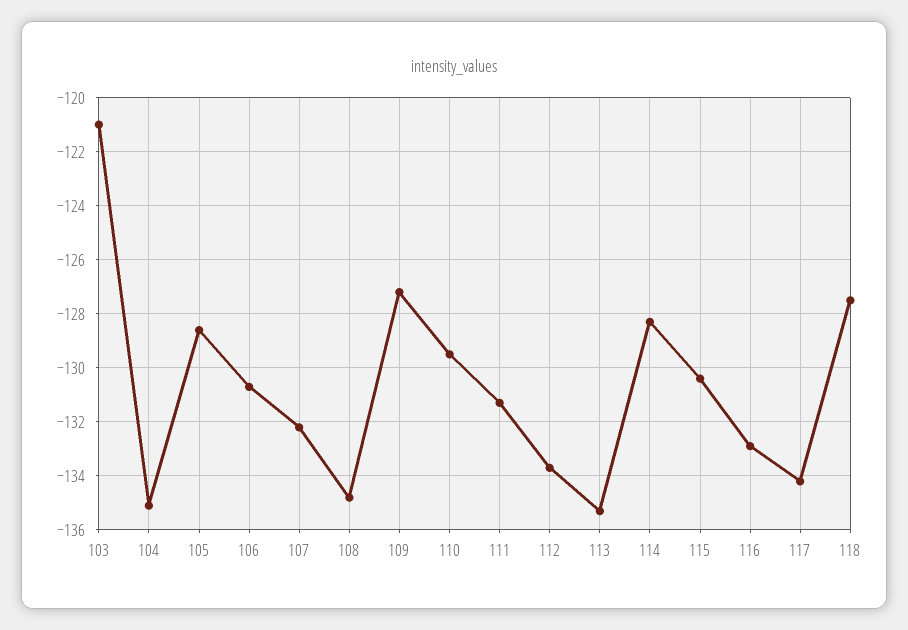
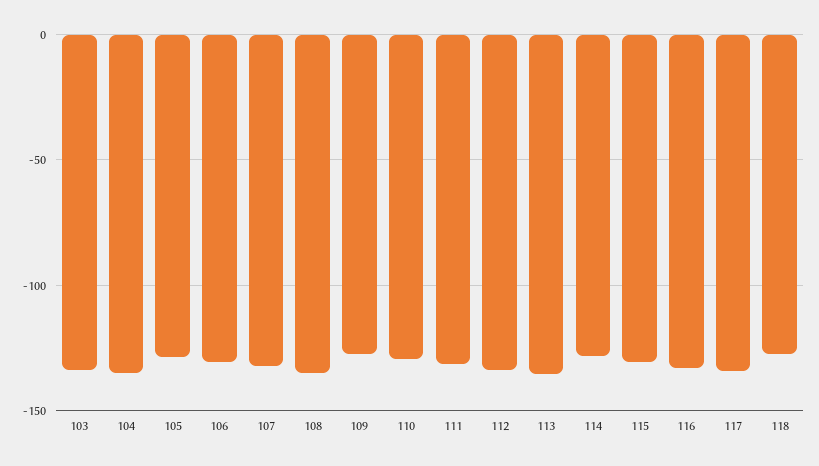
103: -121 -> -135

